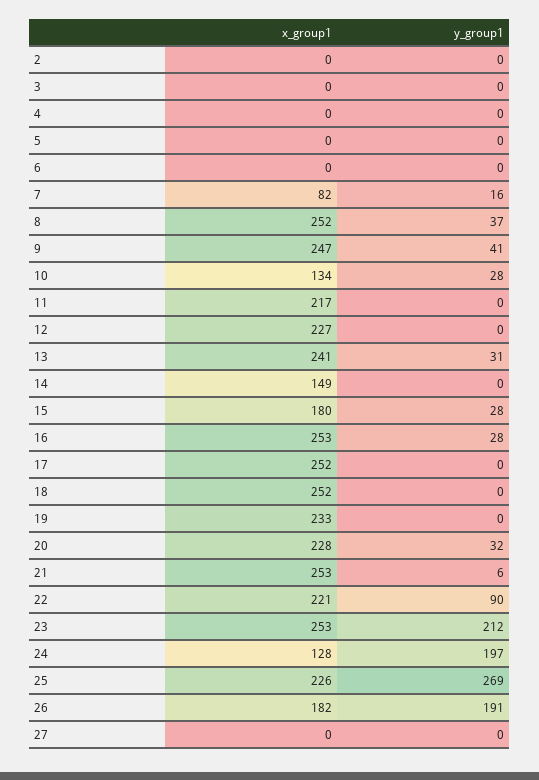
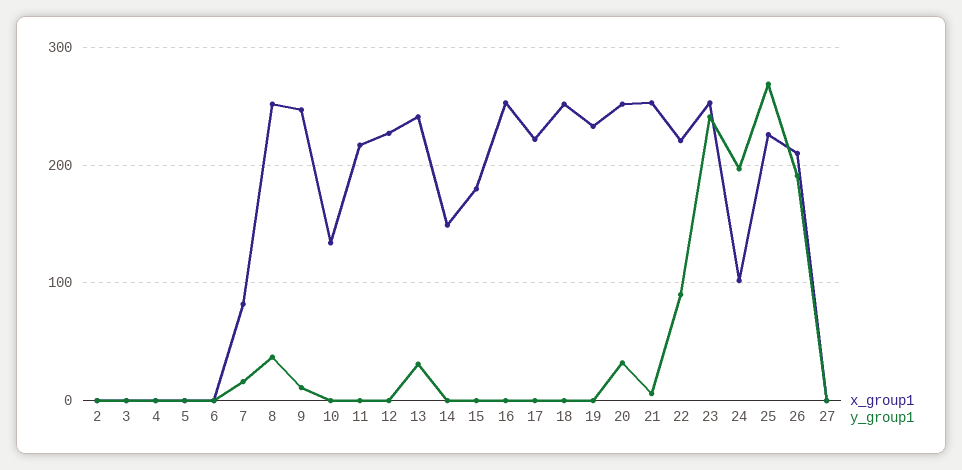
y_group1, 9: 41 -> 10
y_group1, 10: 28 -> 0
y_group1, 15: 28 -> 0
y_group1, 16: 28 -> 0
x_group1, 17: 252 -> 220
x_group1, 20: 228 -> 250
y_group1, 23: 212 -> 240
x_group1, 24: 128 -> 100
x_group1, 26: 182 -> 210

